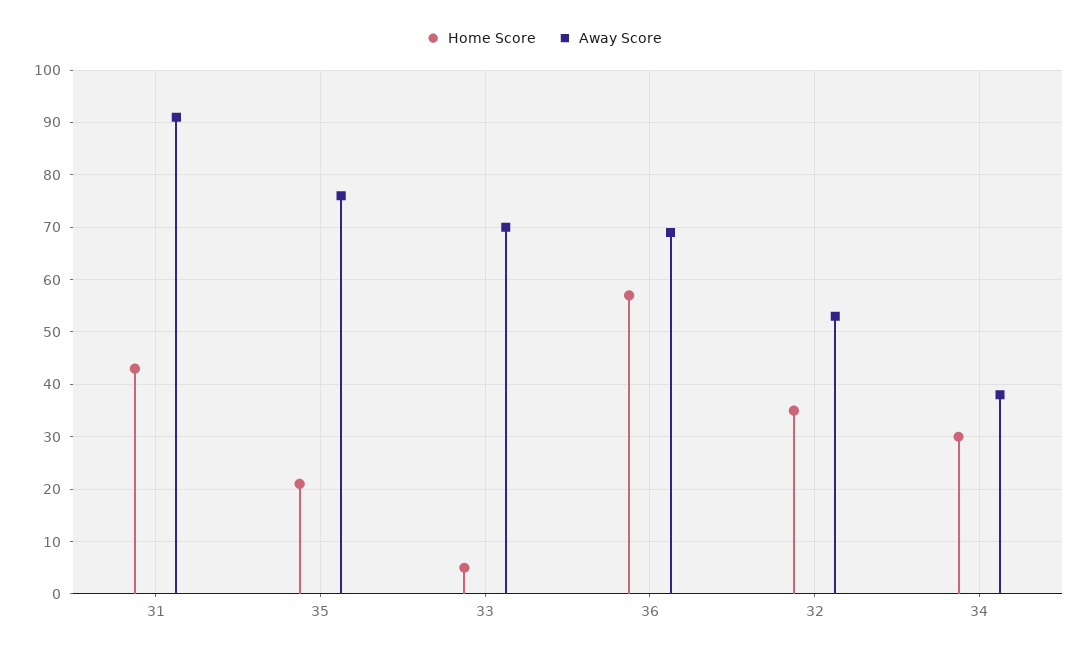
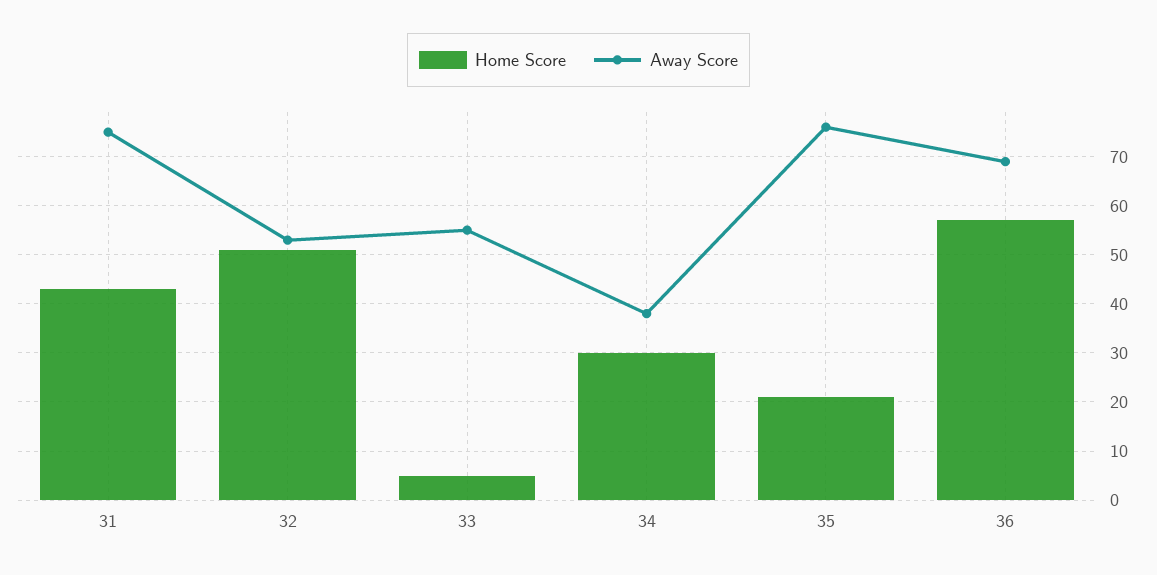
Away Score, 31: 90 -> 75
Away Score, 33: 70 -> 55
Home Score, 32: 35 -> 50

